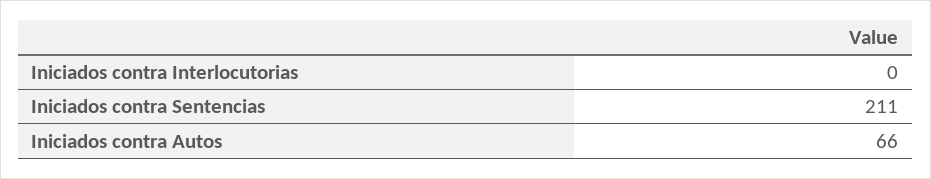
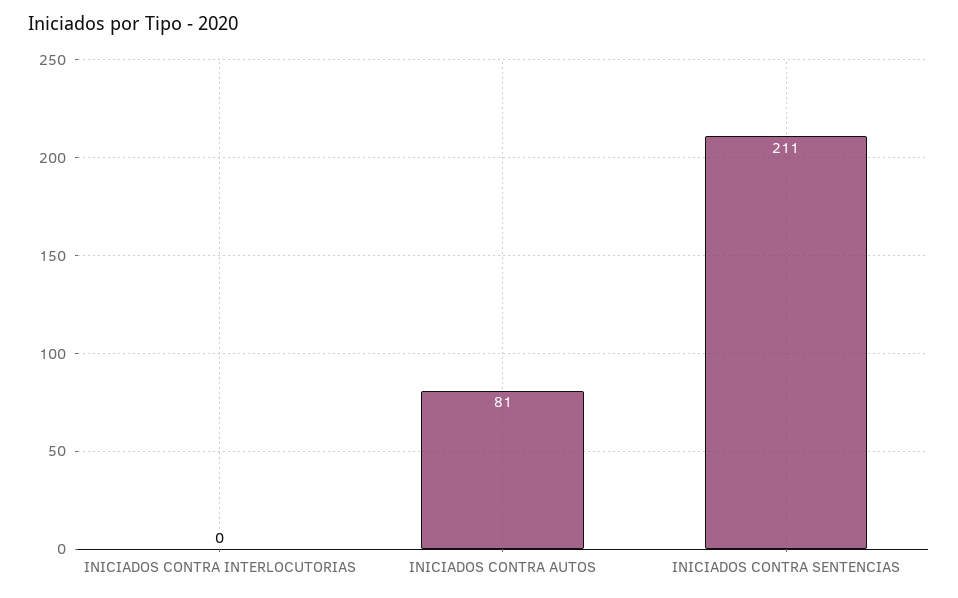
Iniciados contra Autos: 66 -> 81

